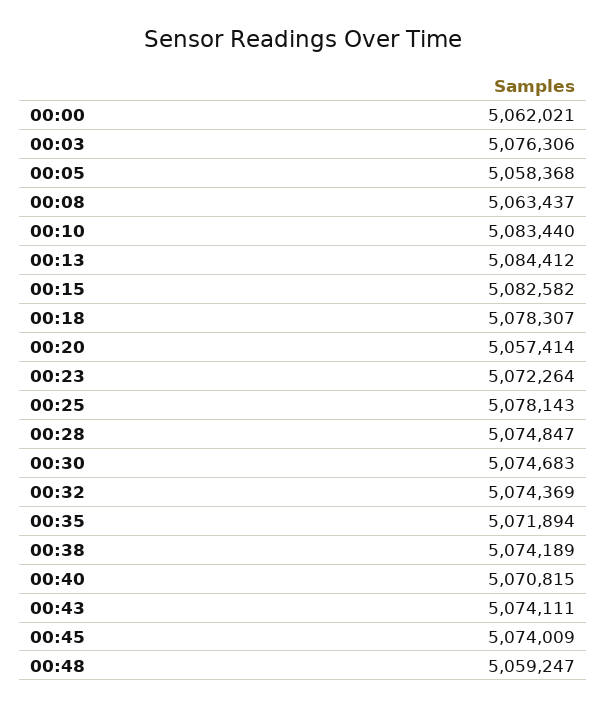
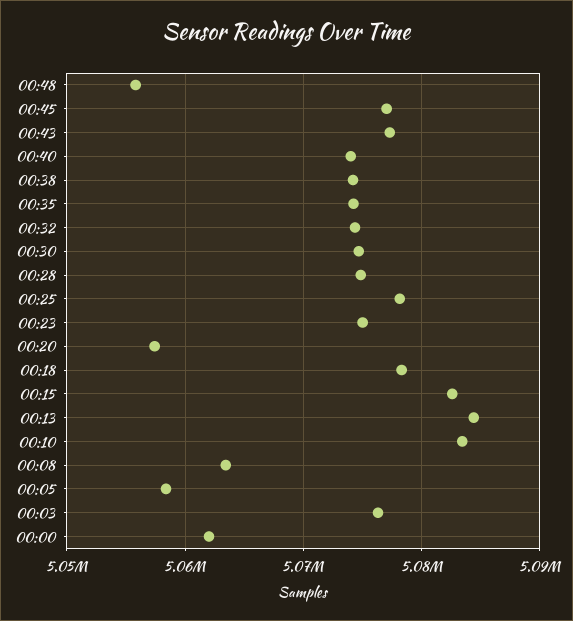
00:23: 5072264 -> 5075000
00:35: 5071894 -> 5074000
00:40: 5070815 -> 5074000
00:43: 5074111 -> 5077000
00:45: 5074009 -> 5077000
00:48: 5059247 -> 5056000

